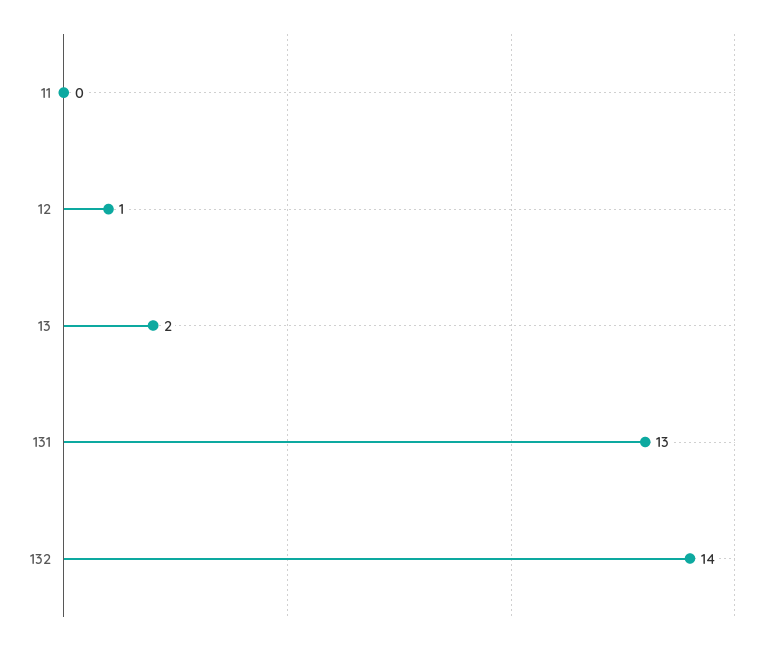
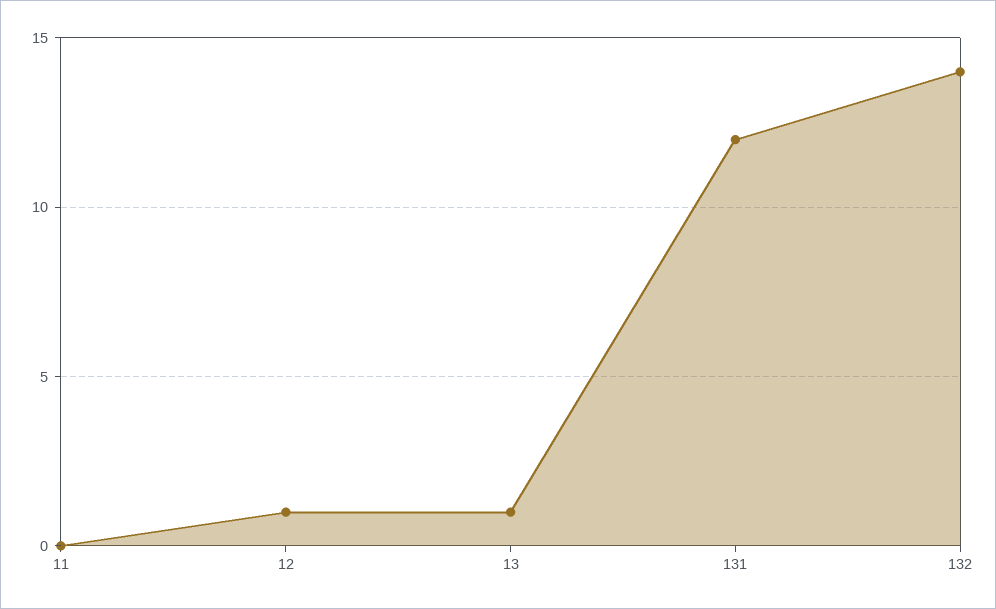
13: 2 -> 1
131: 13 -> 12

